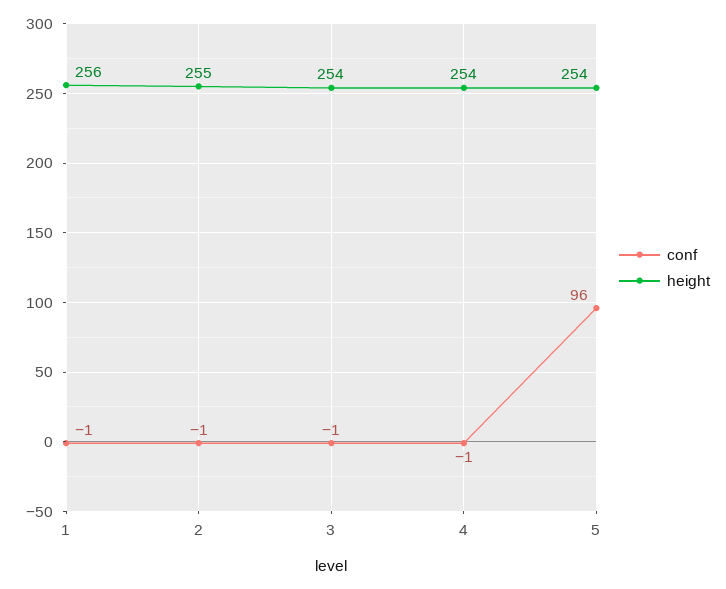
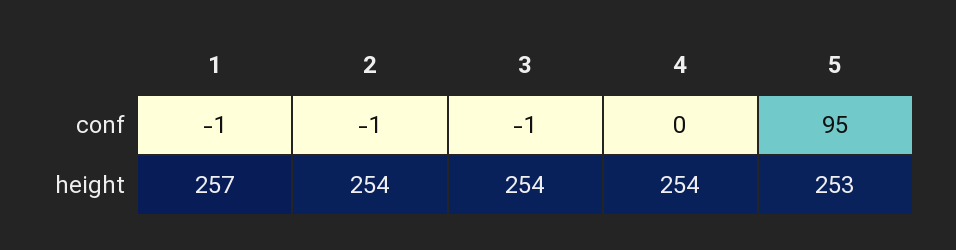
height, 1: 256 -> 257
height, 2: 255 -> 254
conf, 4: -1 -> 0
conf, 5: 96 -> 95
height, 5: 254 -> 253

